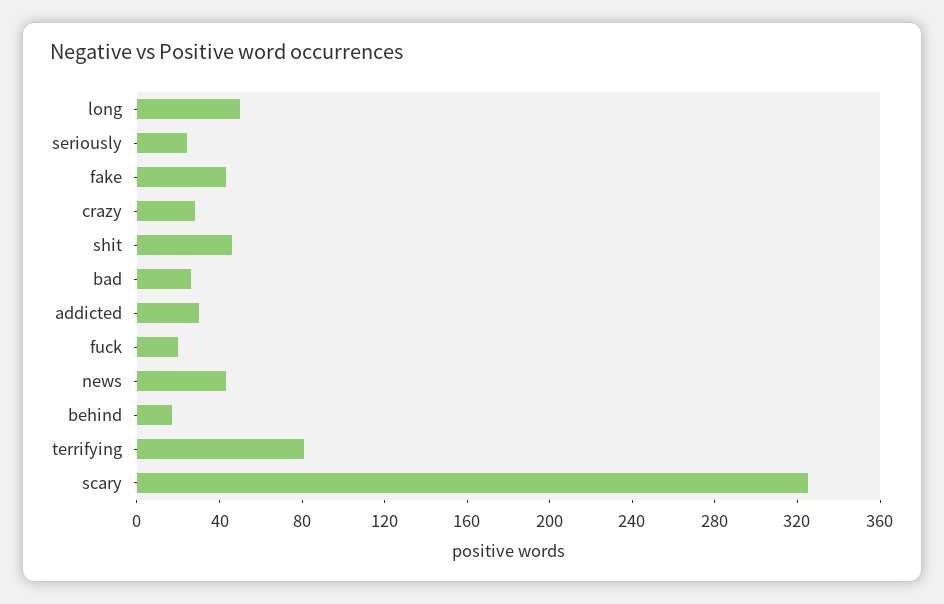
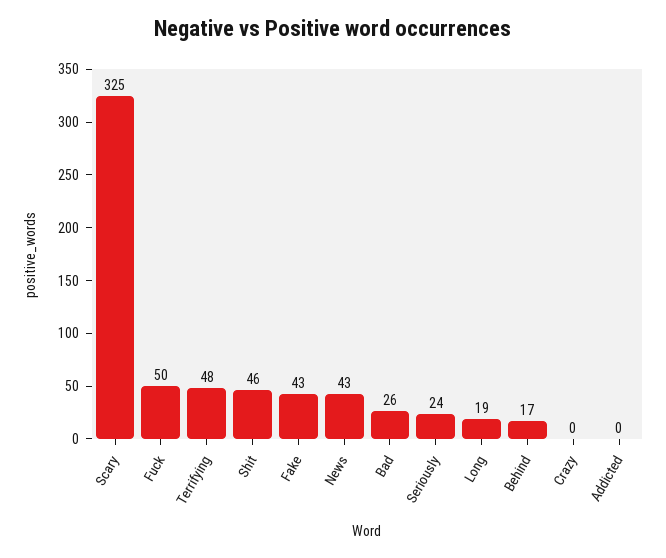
long: 50 -> 19
crazy: 30 -> 0
addicted: 30 -> 0
fuck: 20 -> 50
terrifying: 80 -> 48

